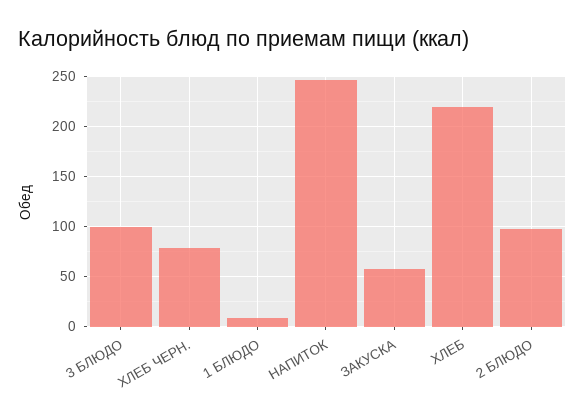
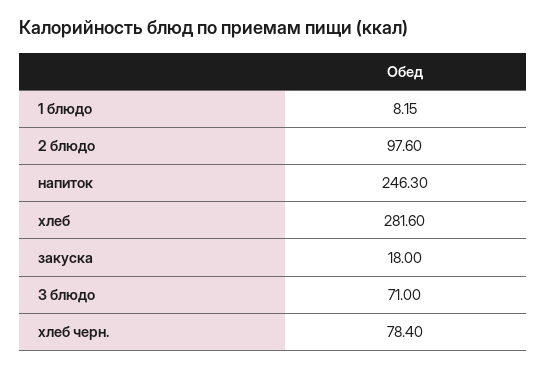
3 БЛЮДО: 100 -> 71
ЗАКУСКА: 60 -> 18
ХЛЕБ: 220 -> 281.6

